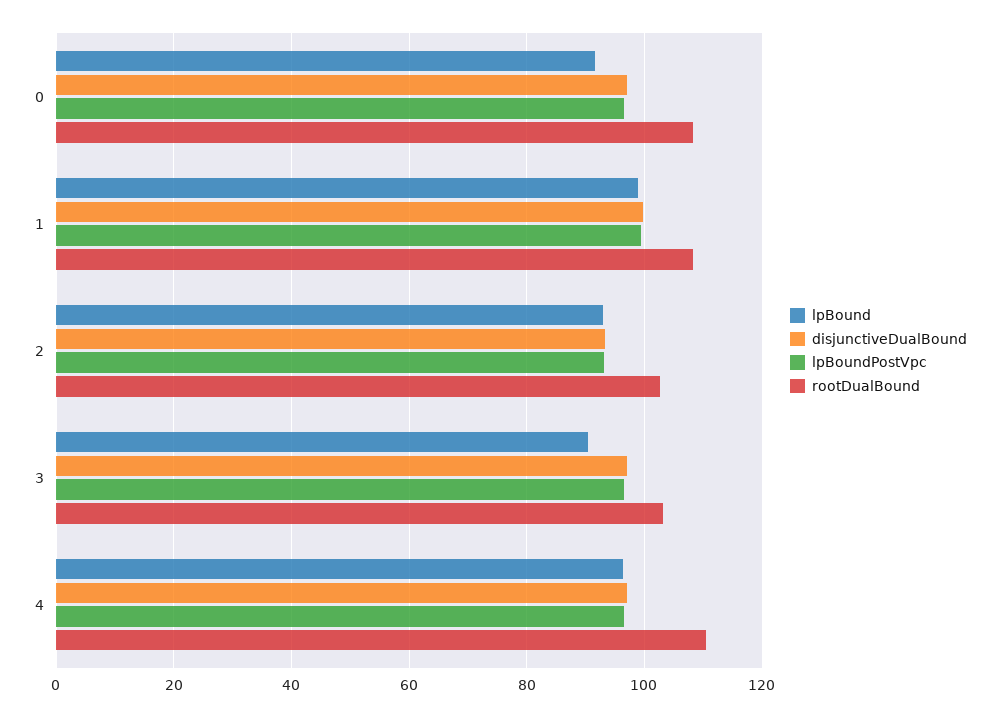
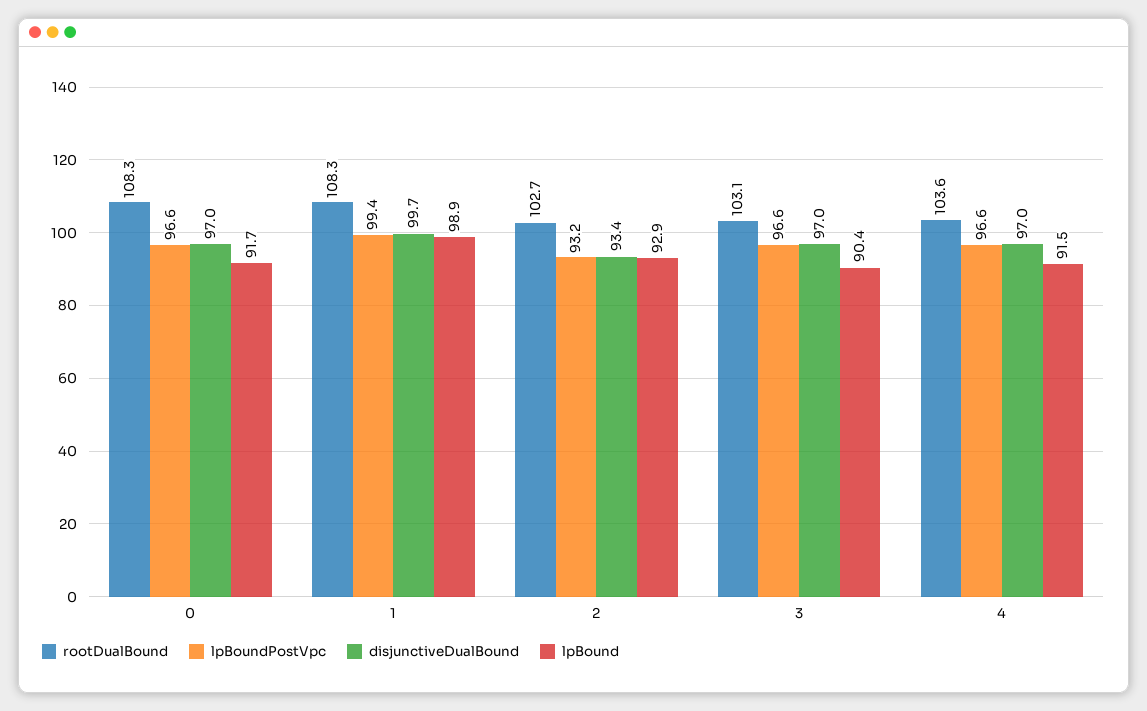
lpBound, 4: 96 -> 91.5
rootDualBound, 4: 110 -> 103.6

